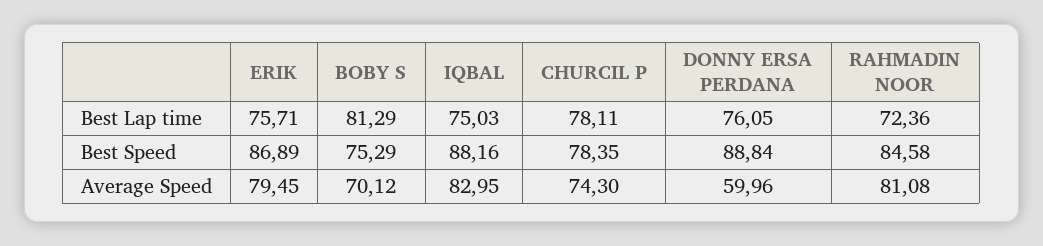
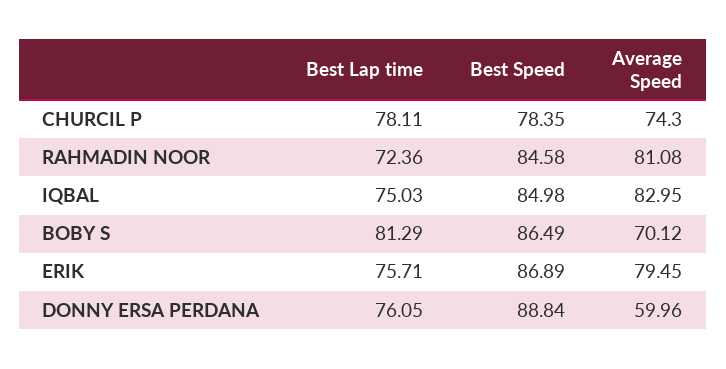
BOBY S, Best Speed: 75.29 -> 86.49
IQBAL, Best Speed: 88.16 -> 84.98

